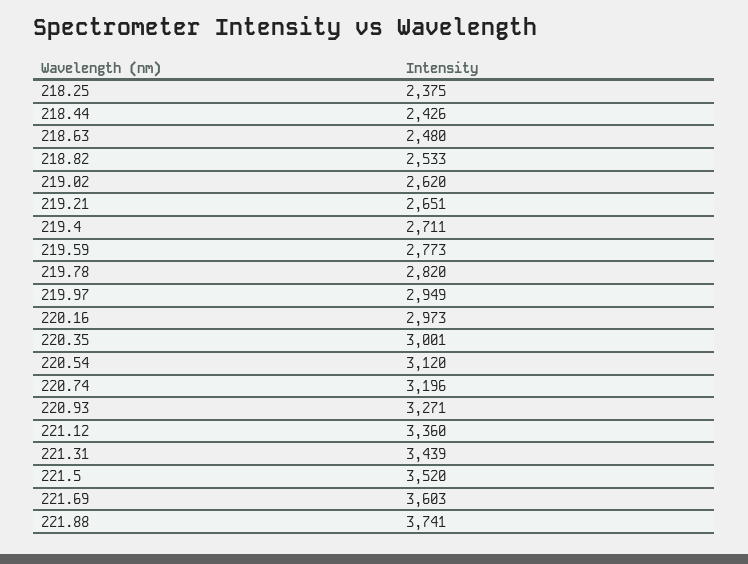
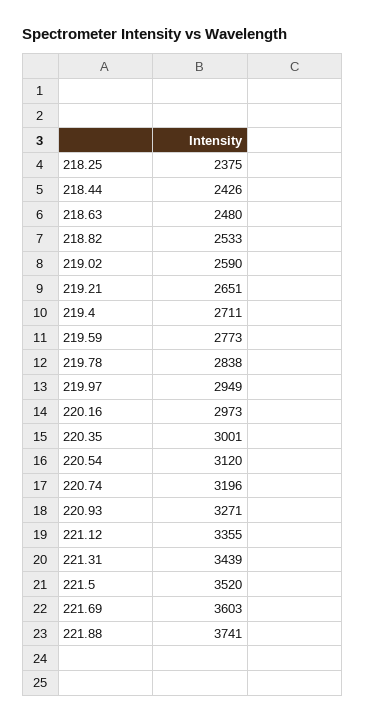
219.02: 2620 -> 2590
219.78: 2820 -> 2838
221.12: 3360 -> 3355

